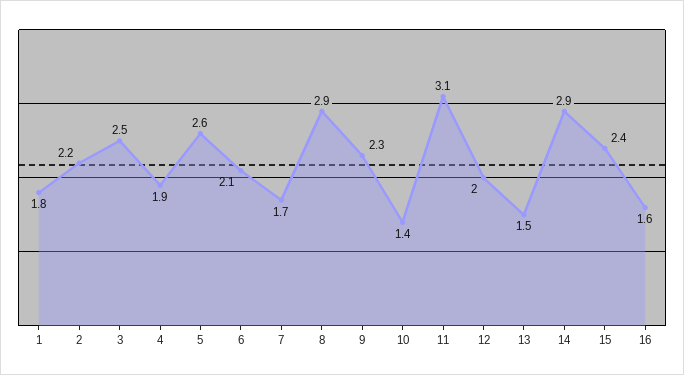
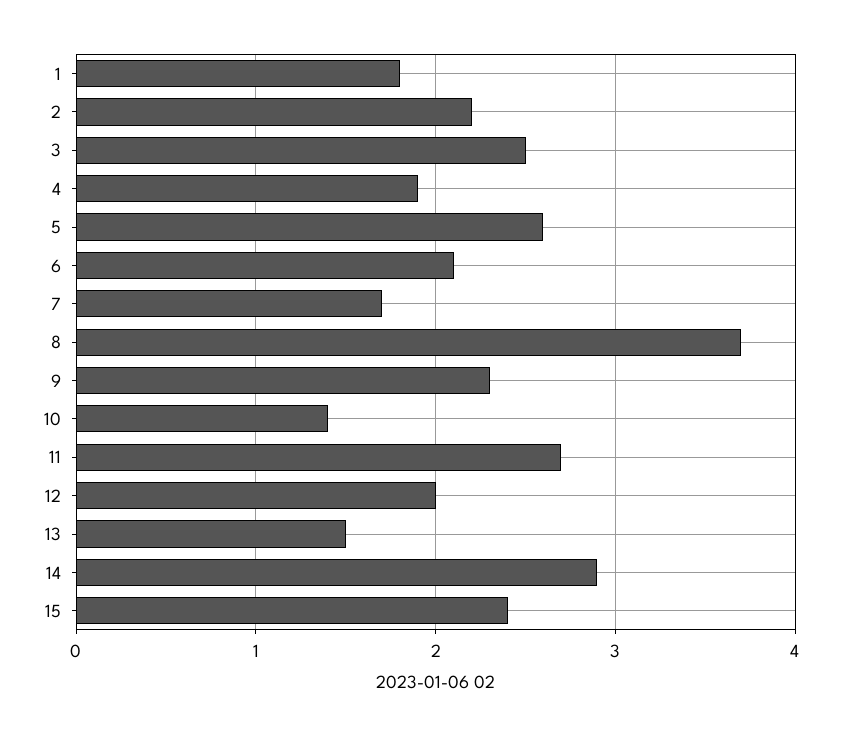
8: 2.9 -> 3.7
11: 3.1 -> 2.7
16: 1.6 -> none

